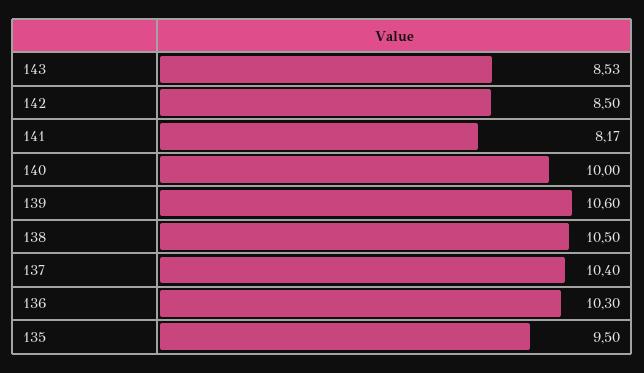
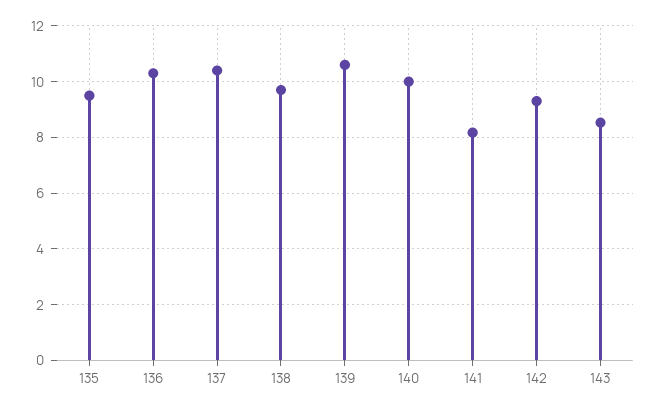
142: 8.5 -> 9.25
138: 10.5 -> 9.75

